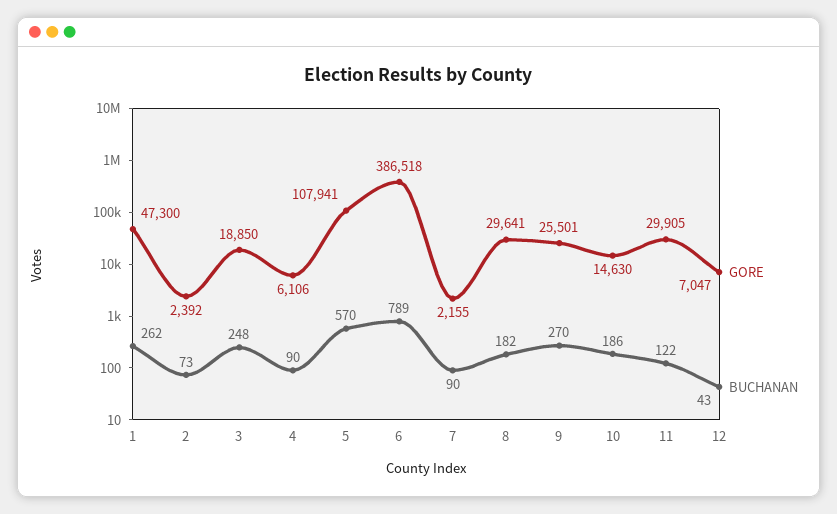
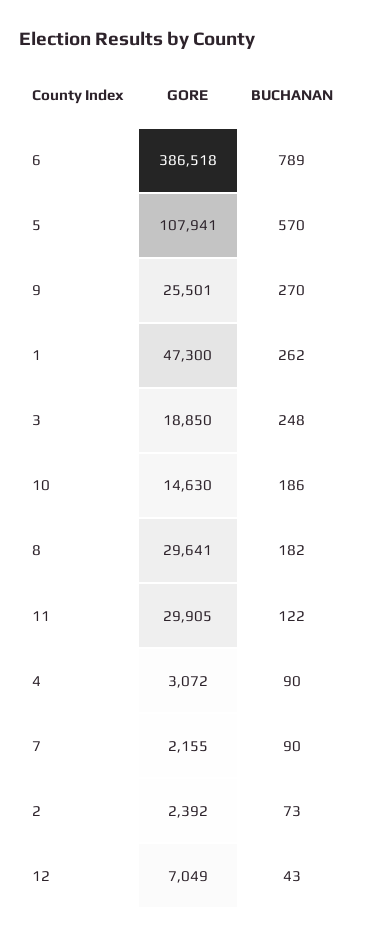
GORE, 4: 6106 -> 3072
GORE, 12: 7047 -> 7049

